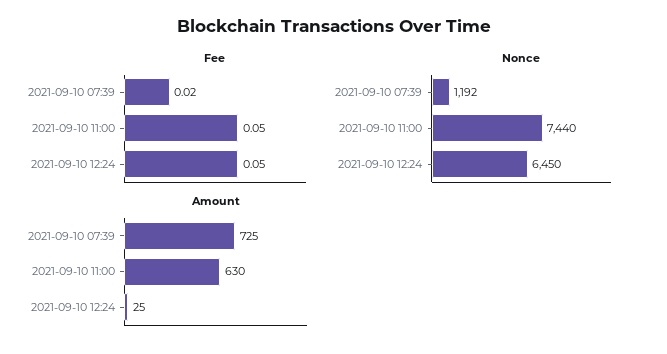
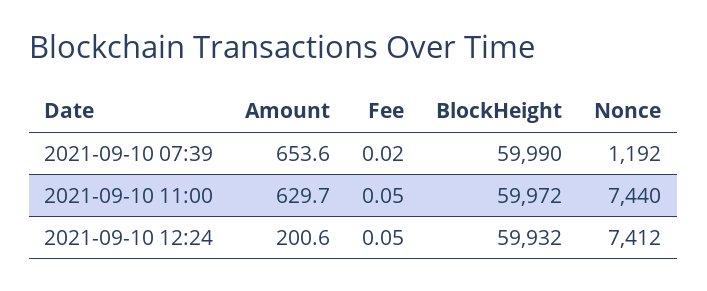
Nonce, 2021-09-10 12:24: 6450 -> 7412
Amount, 2021-09-10 07:39: 725 -> 653.6
Amount, 2021-09-10 12:24: 25 -> 200.6
BlockHeight, 2021-09-10 07:39: none -> 59990
BlockHeight, 2021-09-10 11:00: none -> 59972
BlockHeight, 2021-09-10 12:24: none -> 59932

